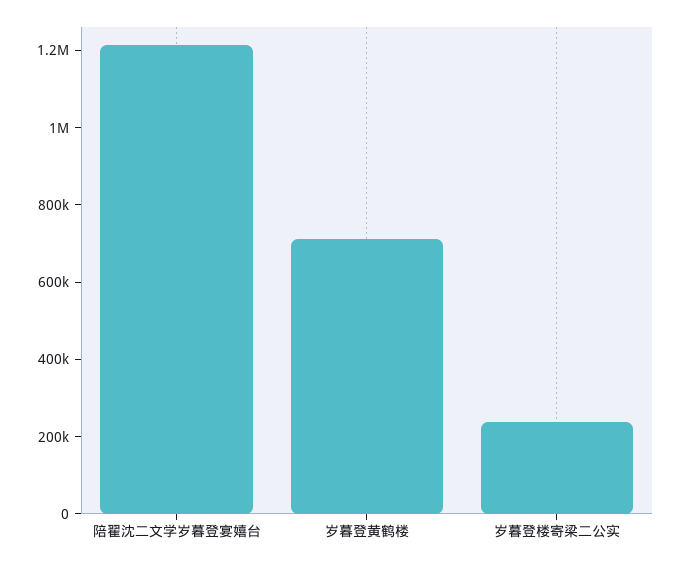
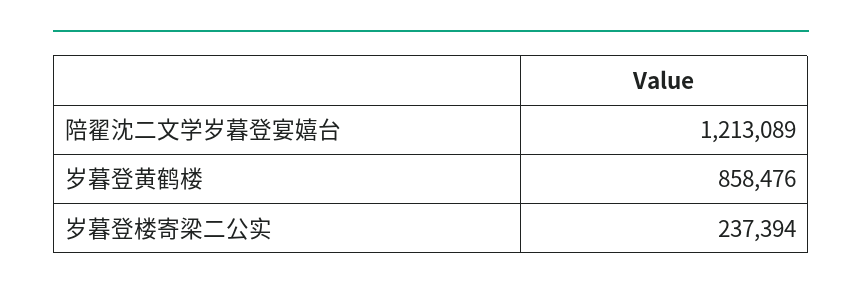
岁暮登黄鹤楼: 700000 -> 858476

